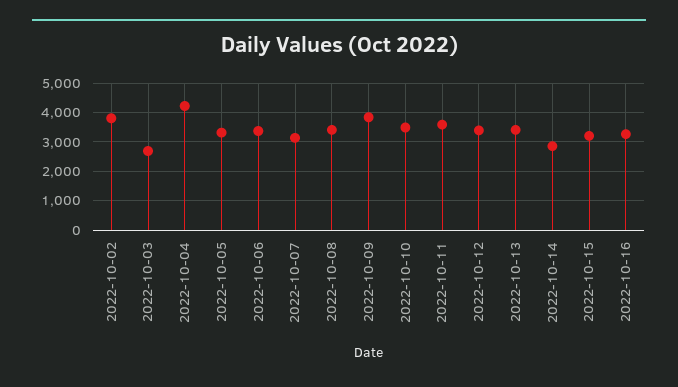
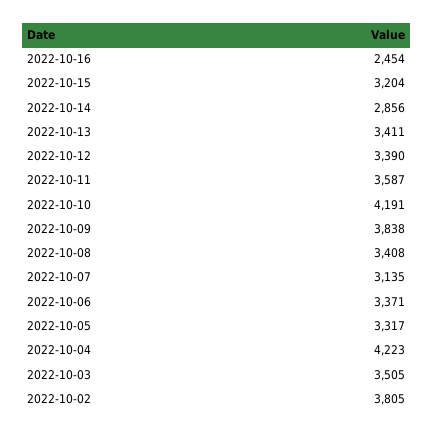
2022-10-03: 2750 -> 3505
2022-10-10: 3500 -> 4191
2022-10-16: 3250 -> 2454

